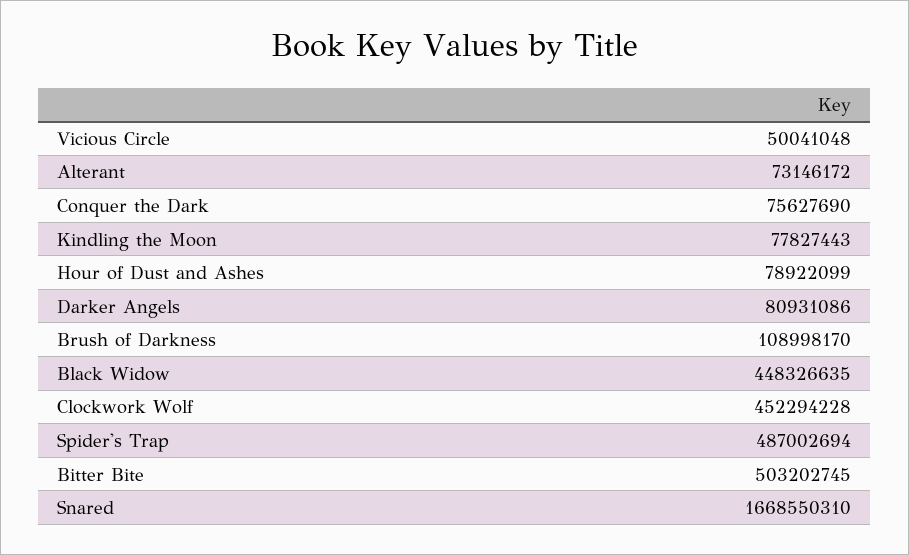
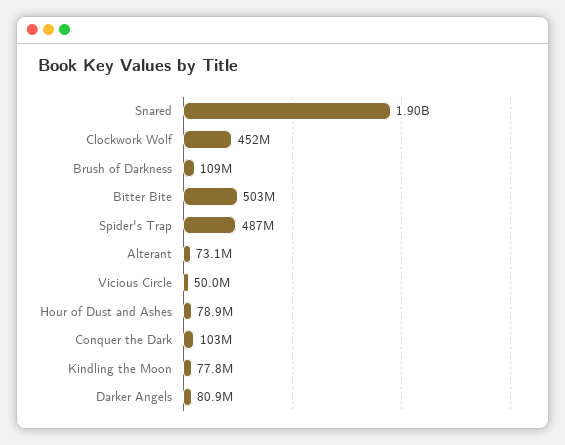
Conquer the Dark: 75627690 -> 103000000
Black Widow: 448326635 -> none
Snared: 1668550310 -> 1900000000

